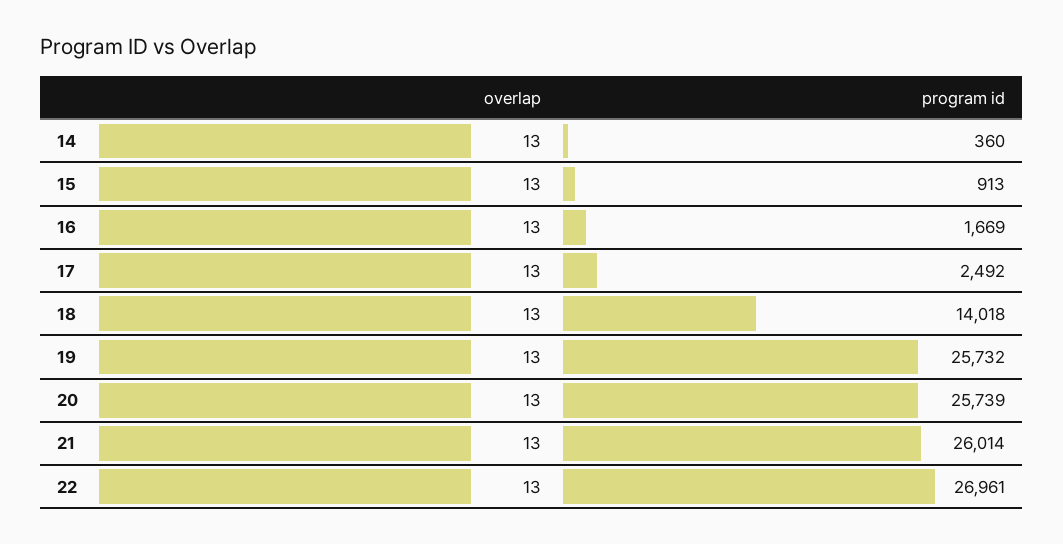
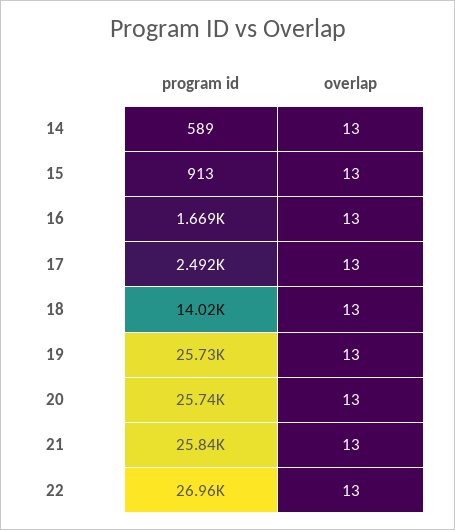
program id, 14: 360 -> 589
program id, 21: 26014 -> 25840

